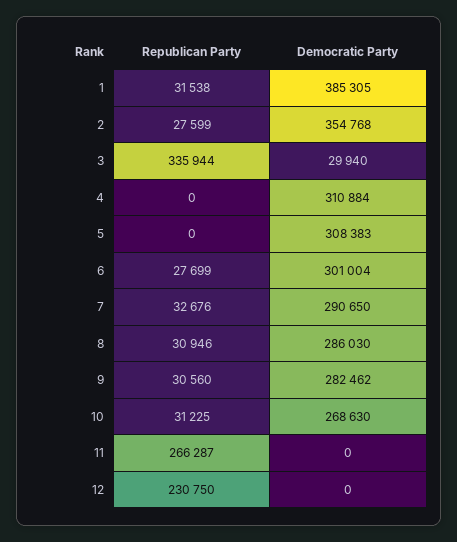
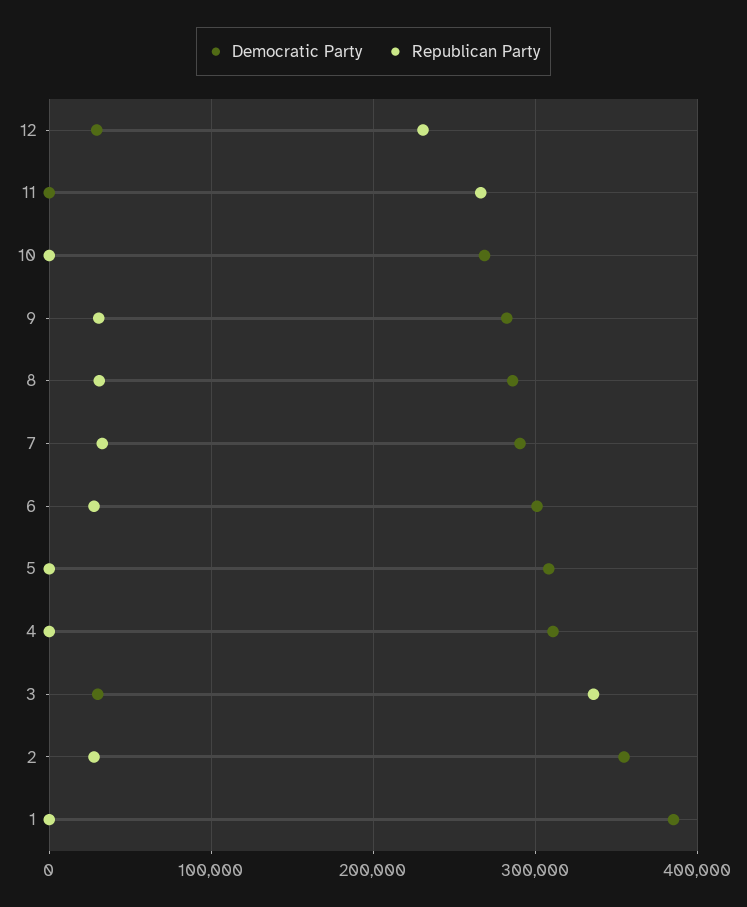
Republican Party, 1: 31538 -> 0
Republican Party, 10: 31225 -> 0
Democratic Party, 12: 0 -> 30000

